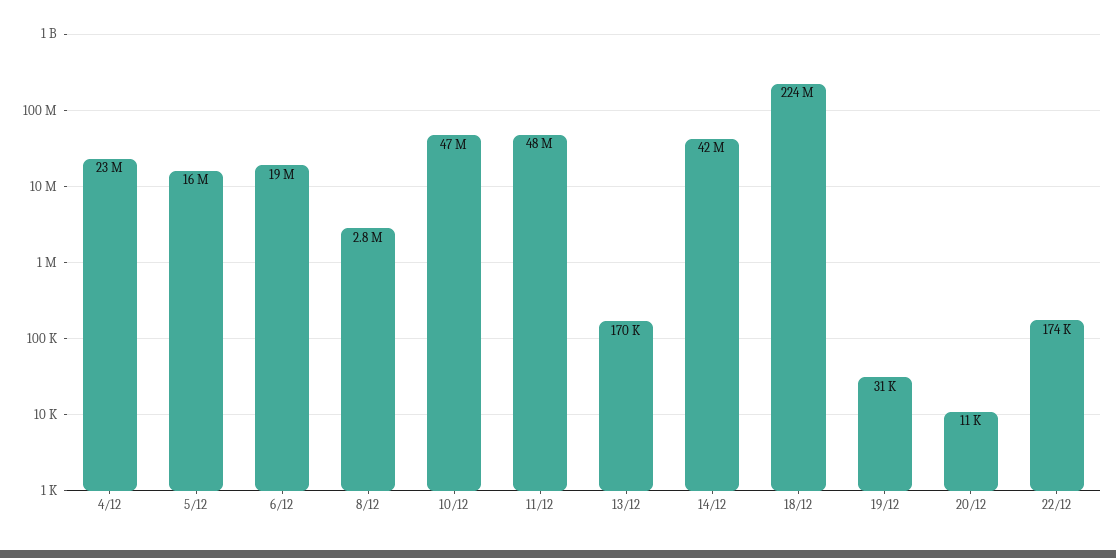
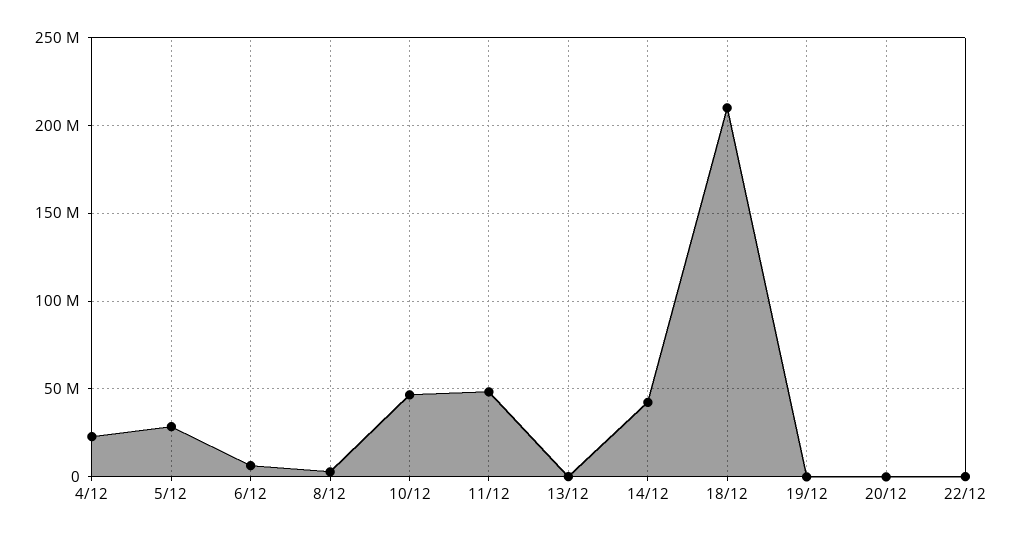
5/12: 16000000 -> 30000000
6/12: 19000000 -> 5000000
18/12: 224000000 -> 210000000

